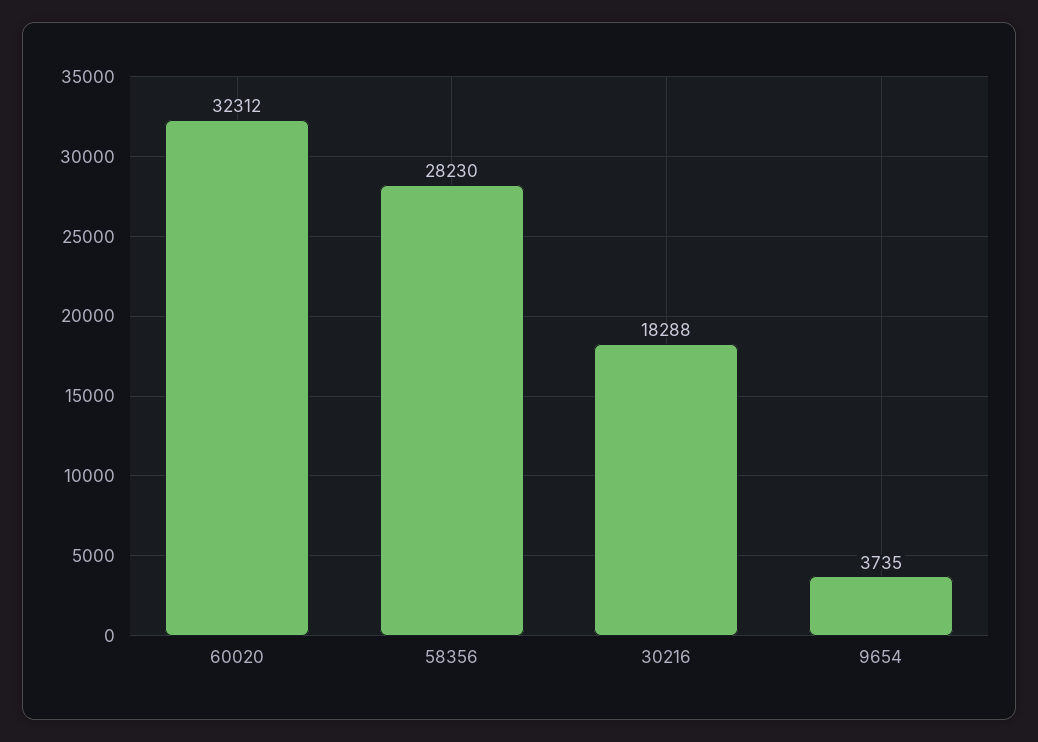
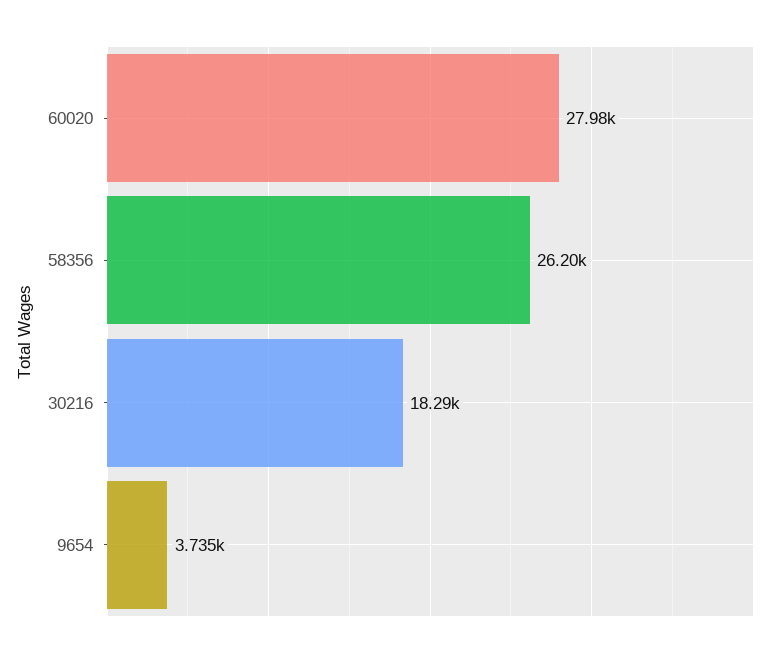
60020: 32312 -> 27980
58356: 28230 -> 26200

